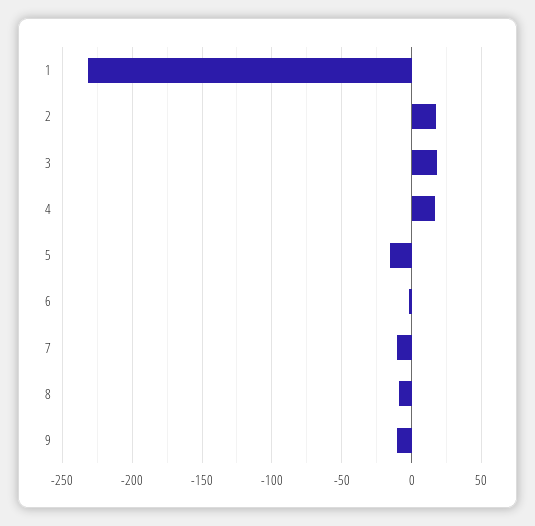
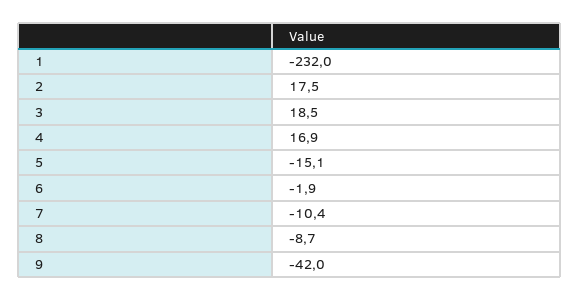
9: -10 -> -42

